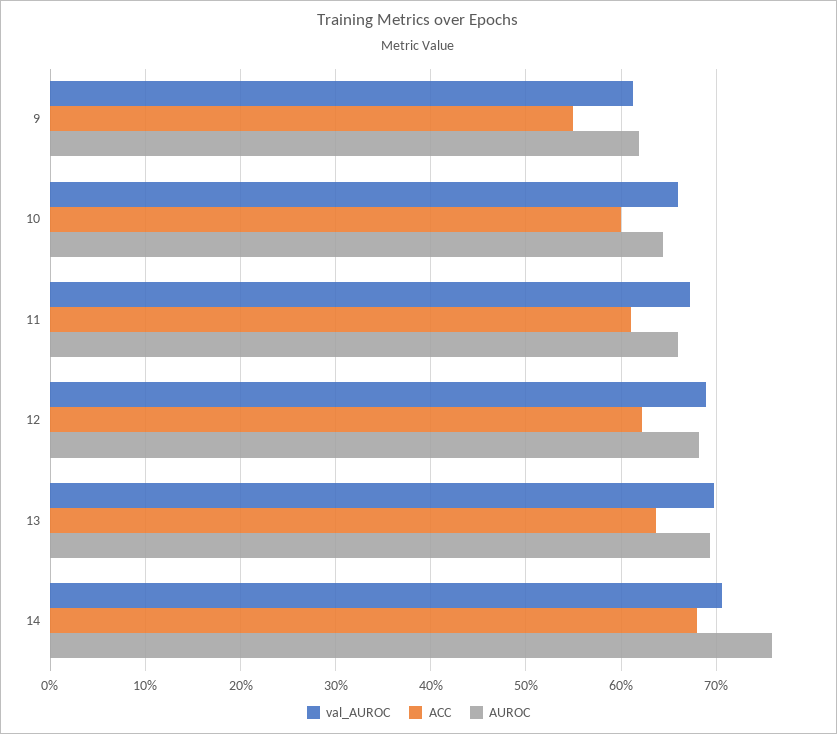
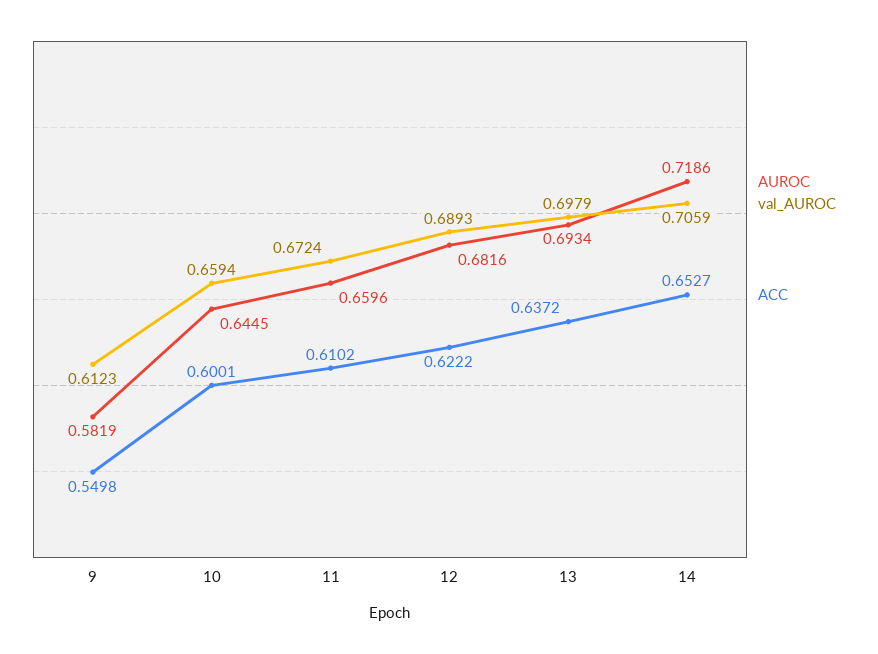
AUROC, 9: 0.62 -> 0.5819
ACC, 14: 0.68 -> 0.6527
AUROC, 14: 0.76 -> 0.7186

